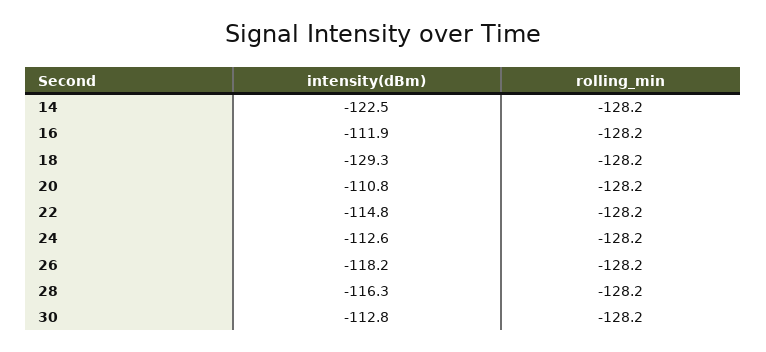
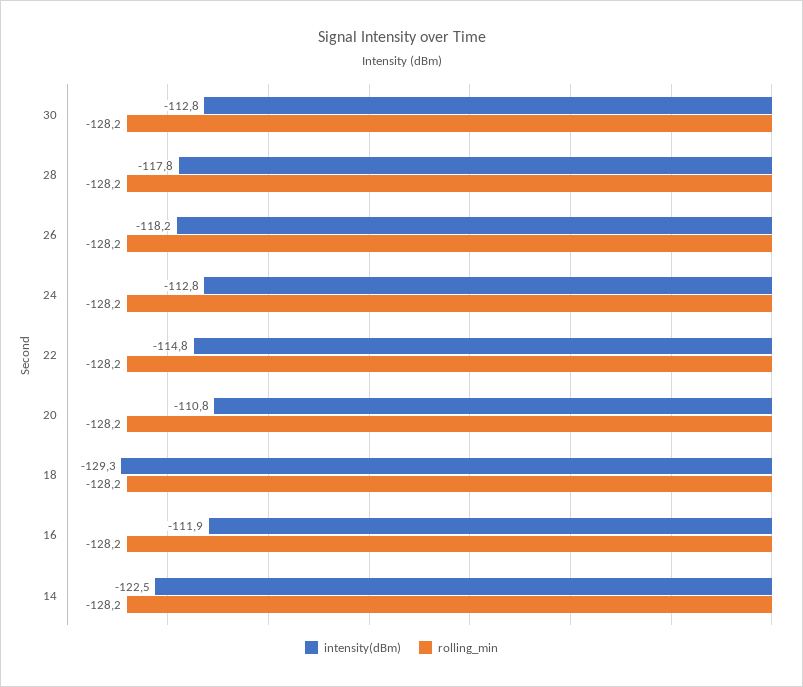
intensity(dBm), 24: -112.6 -> -112.8
intensity(dBm), 28: -116.3 -> -117.8

